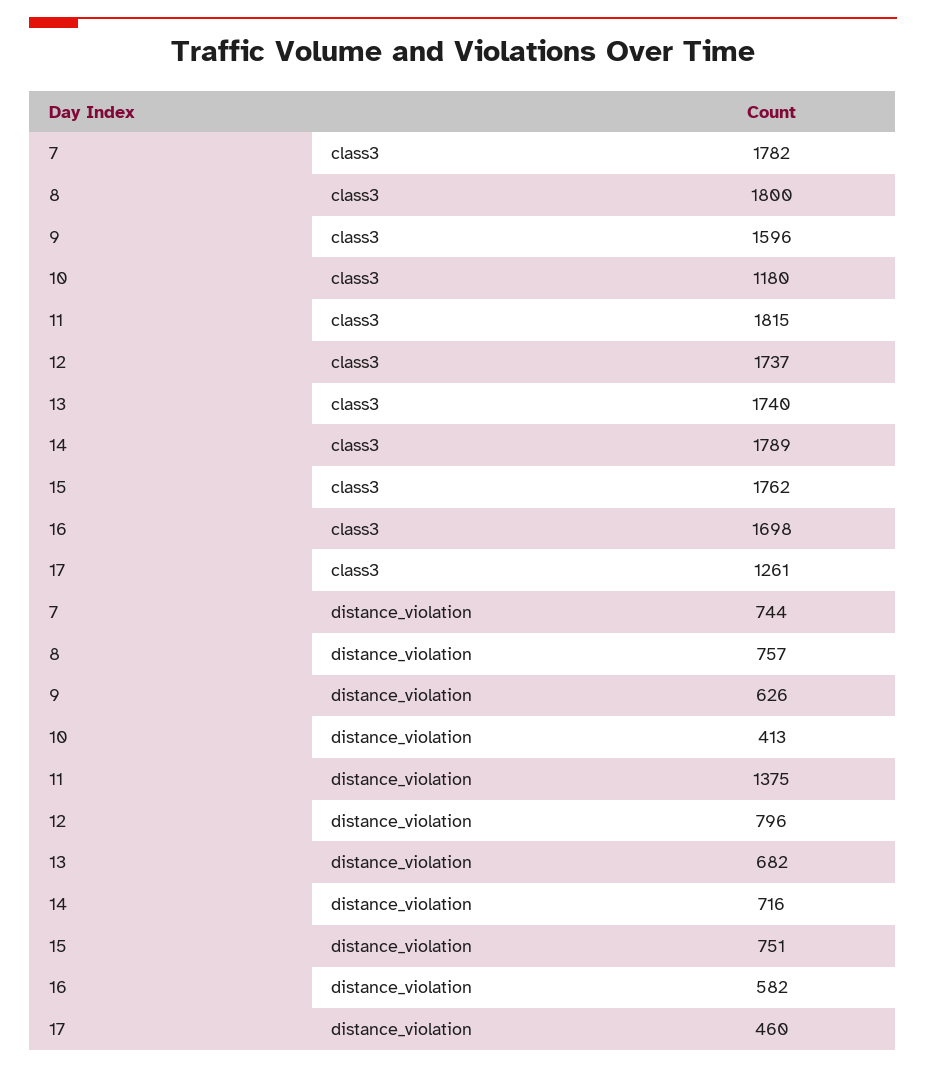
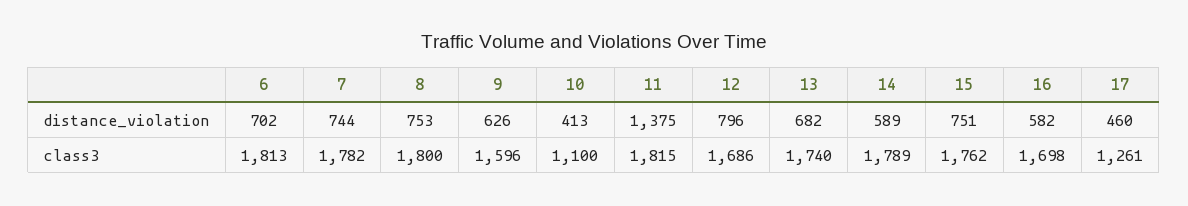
10, class3: 1180 -> 1100
12, class3: 1737 -> 1686
8, distance_violation: 757 -> 753
14, distance_violation: 716 -> 589
6, distance_violation: none -> 702
6, class3: none -> 1813

